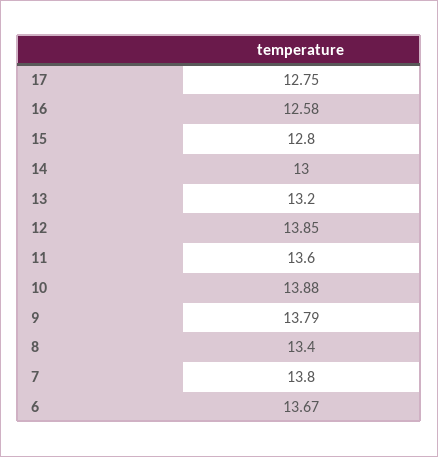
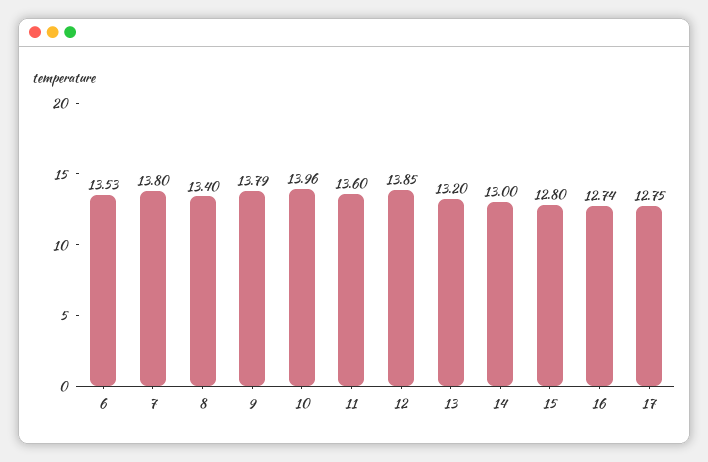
16: 12.58 -> 12.74
10: 13.88 -> 13.96
6: 13.67 -> 13.53

